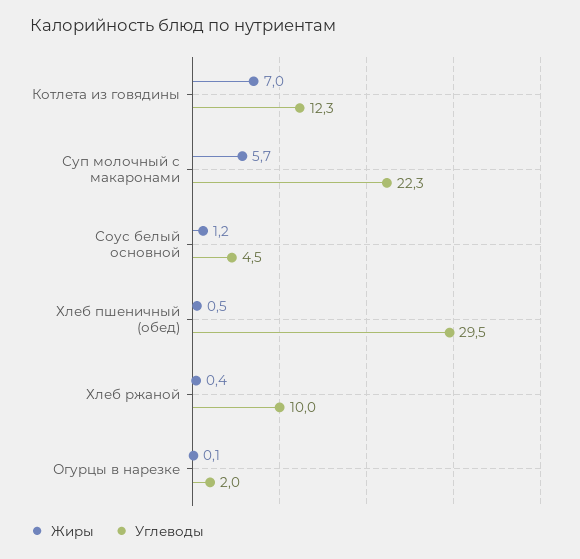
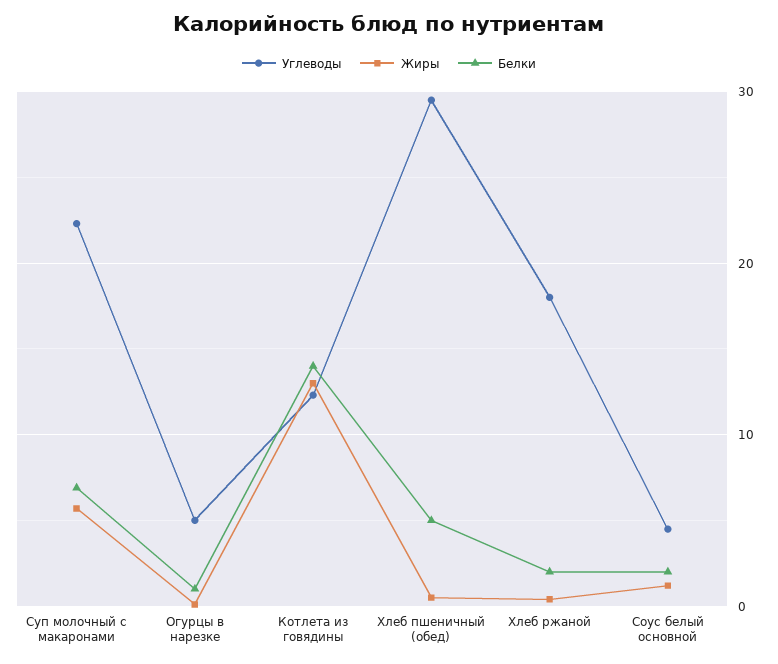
Жиры, Котлета из говядины: 7 -> 13
Углеводы, Хлеб ржаной: 10 -> 18
Углеводы, Огурцы в нарезке: 2 -> 5
Белки, Суп молочный с макаронами: none -> 7
Белки, Огурцы в нарезке: none -> 1
Белки, Котлета из говядины: none -> 14
Белки, Хлеб пшеничный (обед): none -> 5
Белки, Хлеб ржаной: none -> 2
Белки, Соус белый основной: none -> 2

